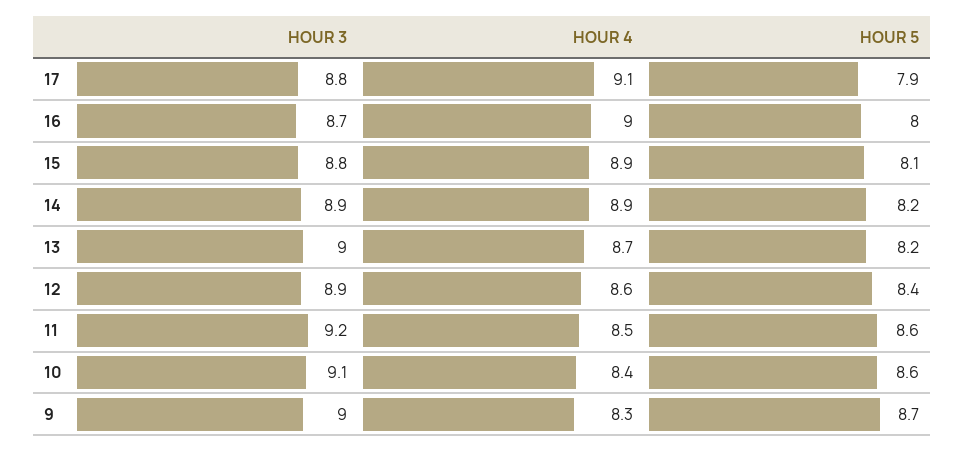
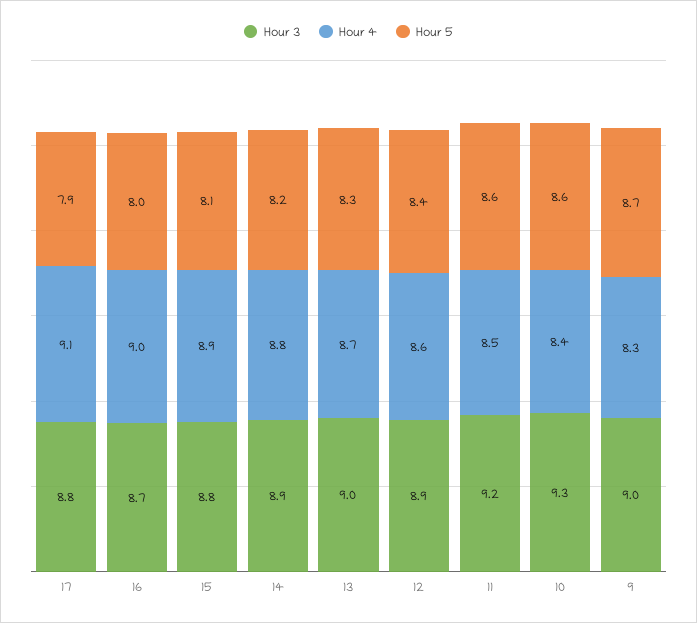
HOUR 4, 14: 8.9 -> 8.8
HOUR 5, 13: 8.2 -> 8.3
HOUR 3, 10: 9.1 -> 9.3

